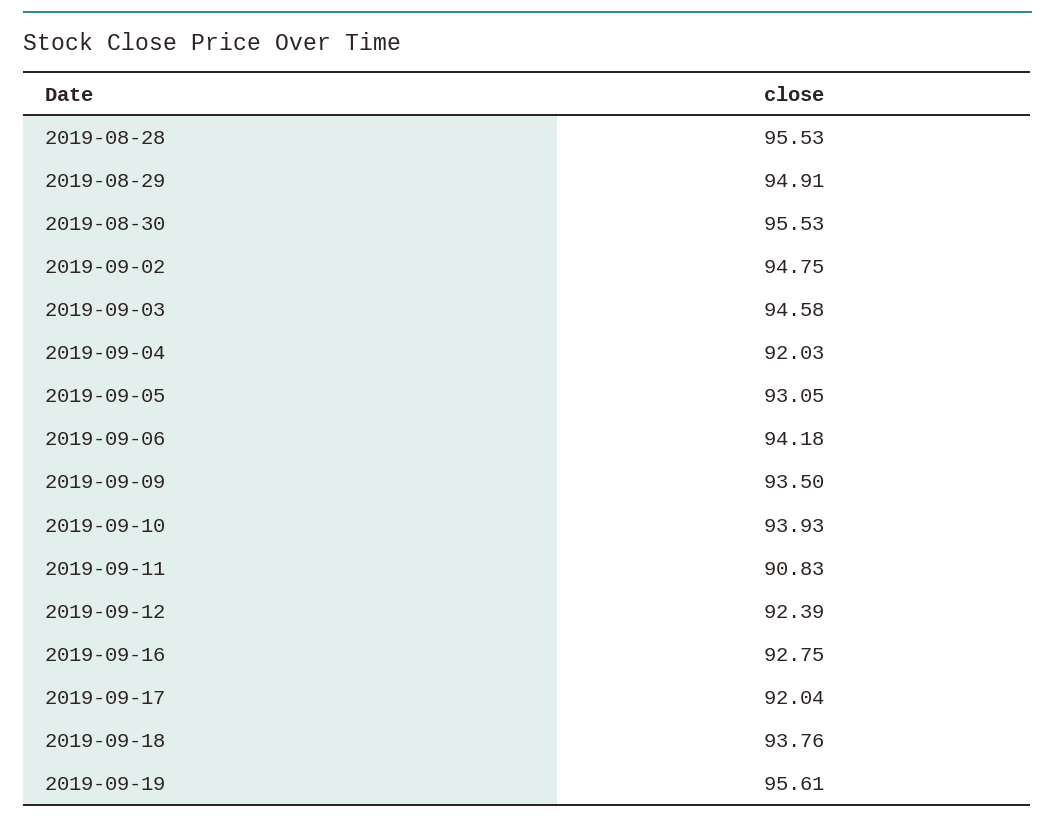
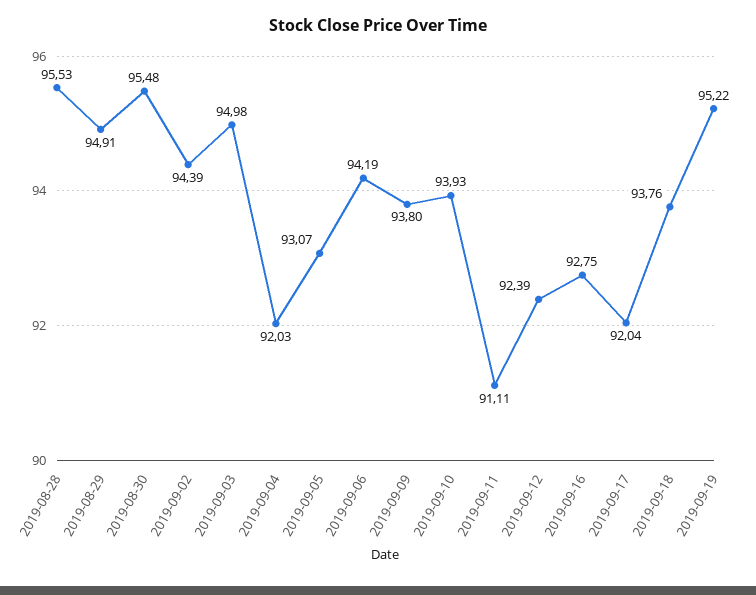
2019-08-30: 95.53 -> 95.48
2019-09-02: 94.75 -> 94.39
2019-09-03: 94.58 -> 94.98
2019-09-05: 93.05 -> 93.07
2019-09-06: 94.18 -> 94.19
2019-09-09: 93.5 -> 93.8
2019-09-11: 90.83 -> 91.11
2019-09-19: 95.61 -> 95.22

